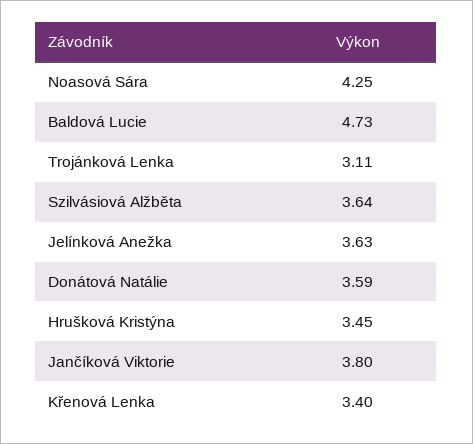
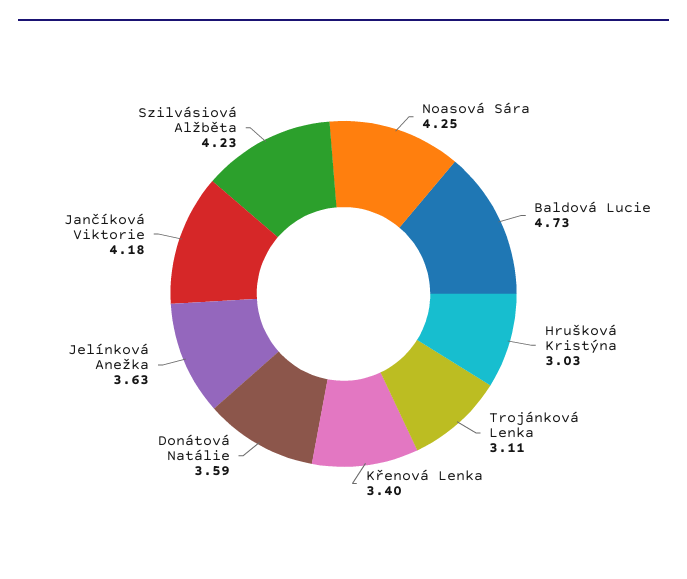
Szilvásiová Alžběta: 3.64 -> 4.23
Hrušková Kristýna: 3.45 -> 3.03
Jančíková Viktorie: 3.8 -> 4.18

